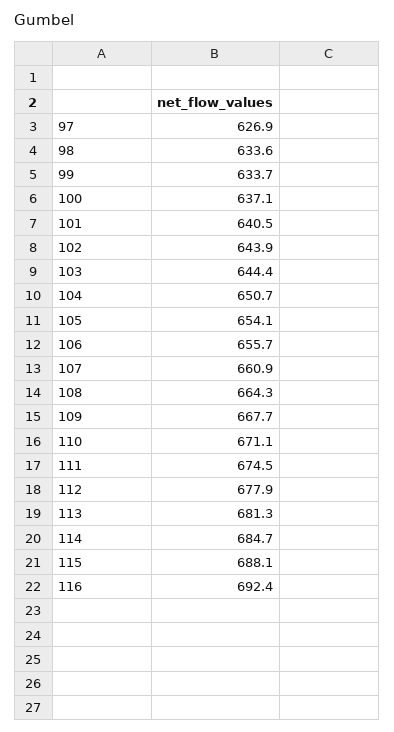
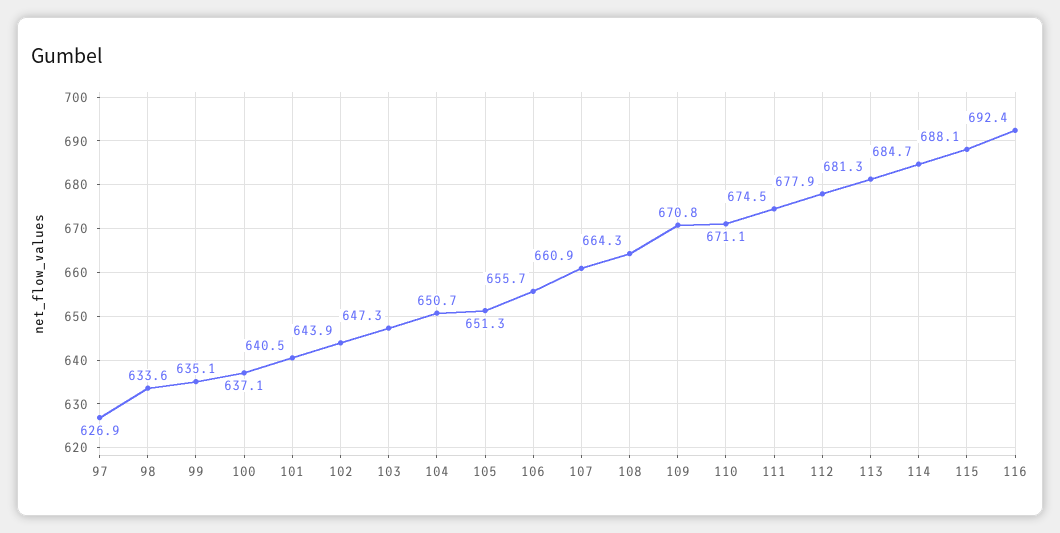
99: 633.7 -> 635.1
103: 644.4 -> 647.3
105: 654.1 -> 651.3
109: 667.7 -> 670.8

